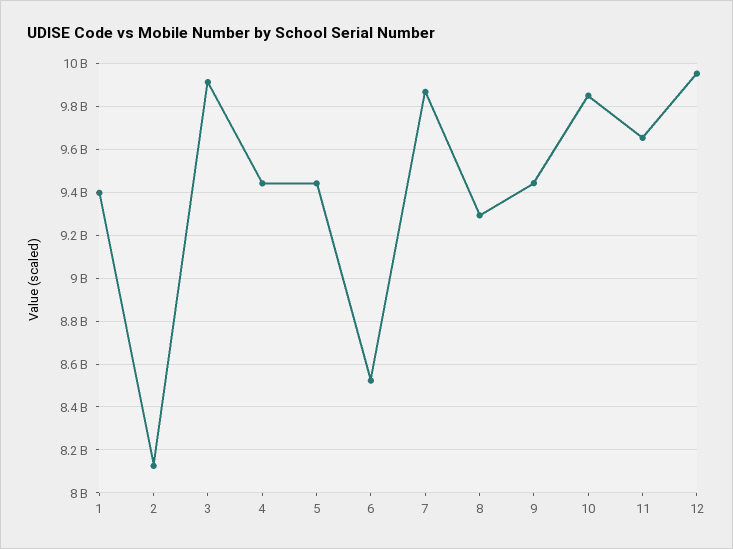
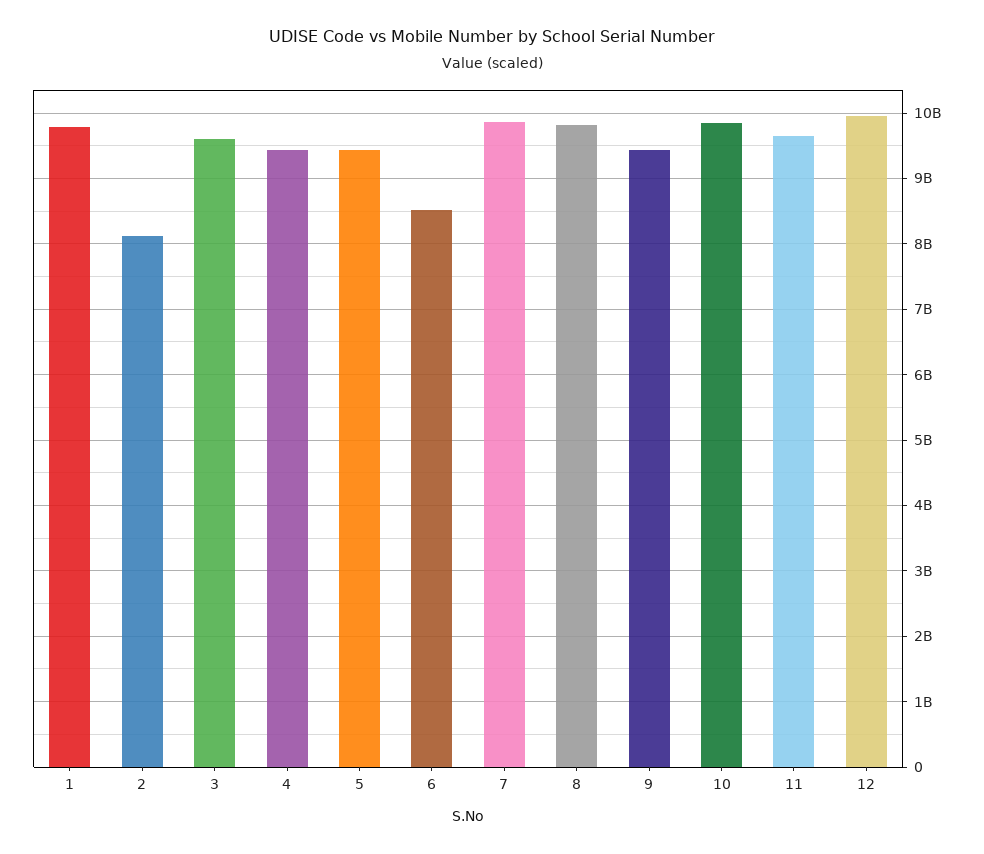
1: 9400000000 -> 9800000000
3: 9900000000 -> 9600000000
8: 9300000000 -> 9800000000

